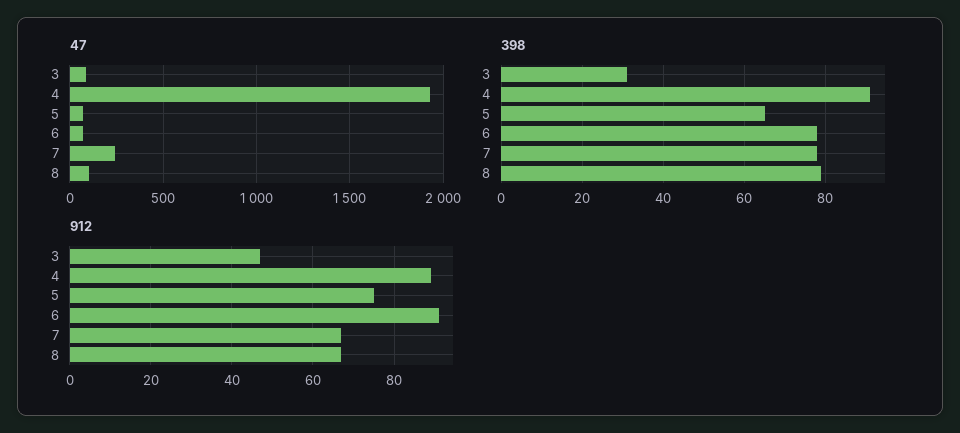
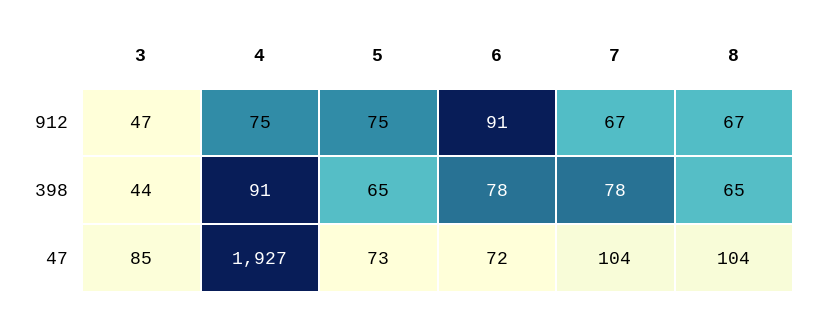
47, 7: 250 -> 104
398, 3: 30 -> 44
398, 8: 80 -> 65
912, 4: 90 -> 75

